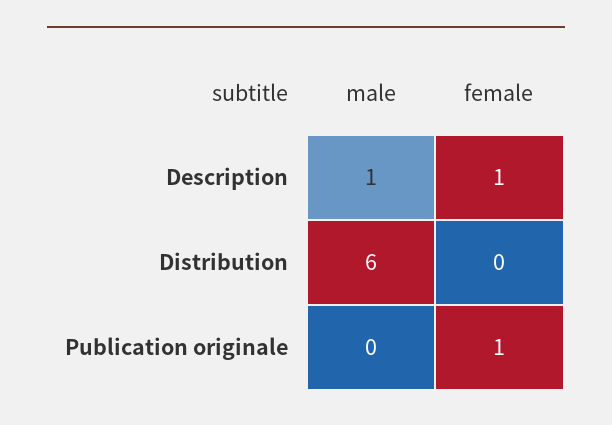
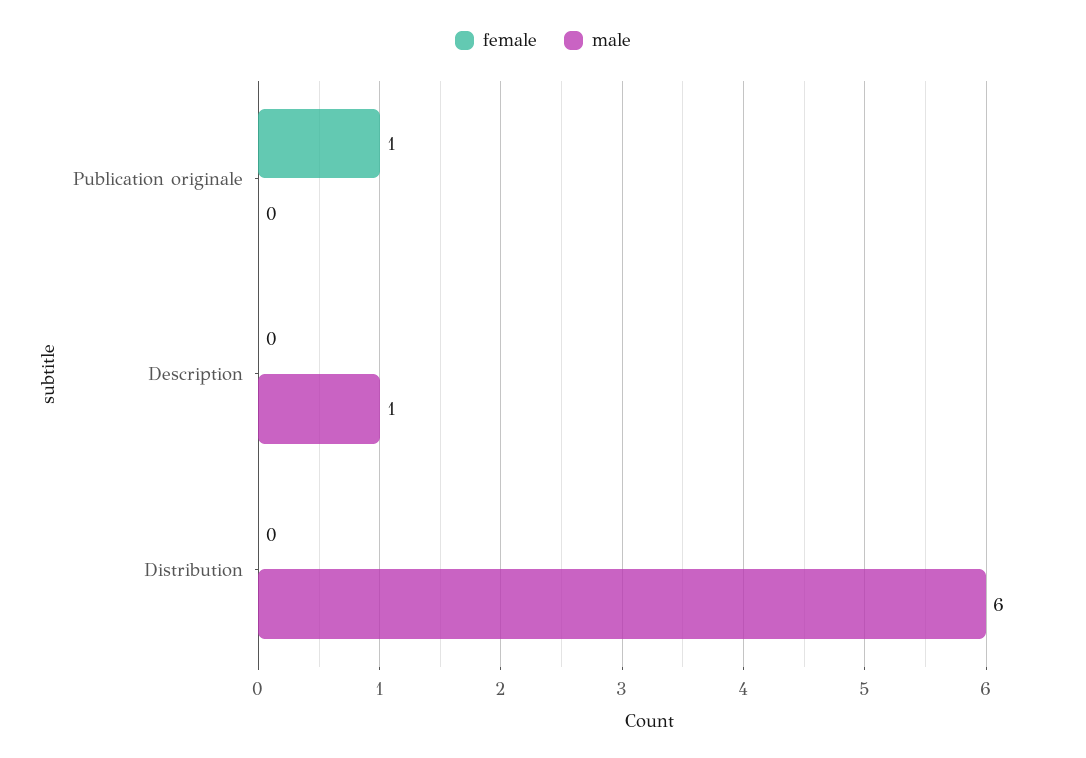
female, Description: 1 -> 0

